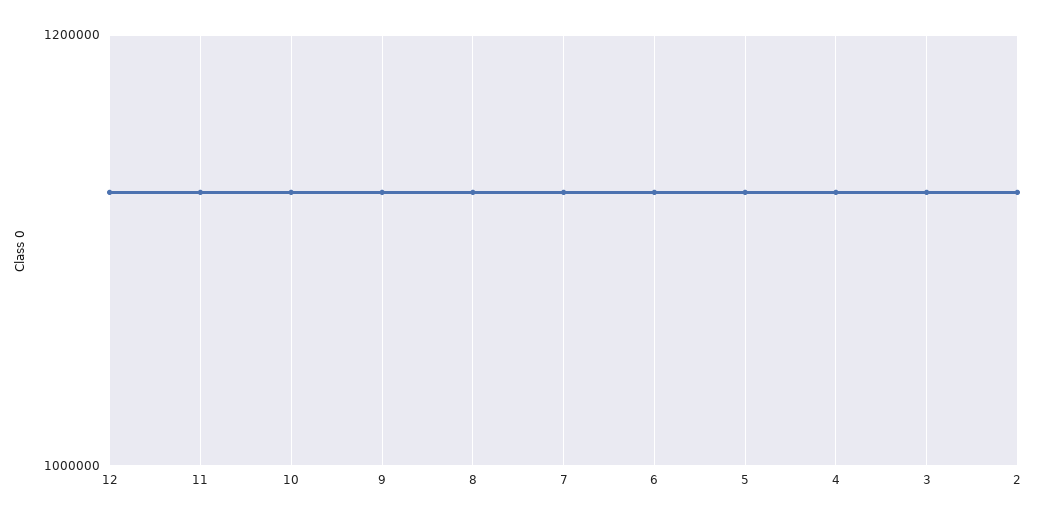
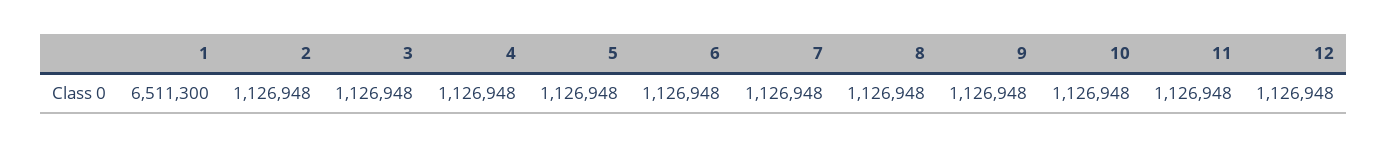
1: none -> 6511300

